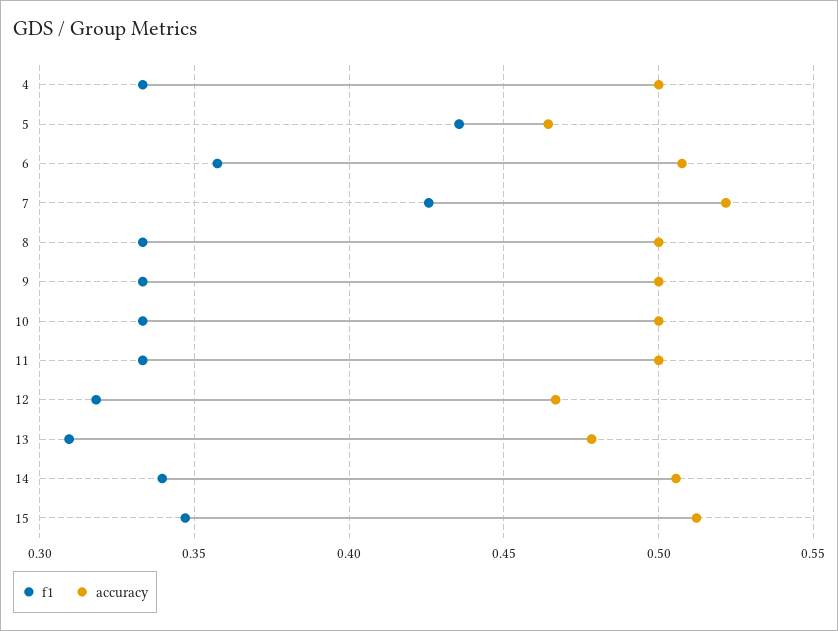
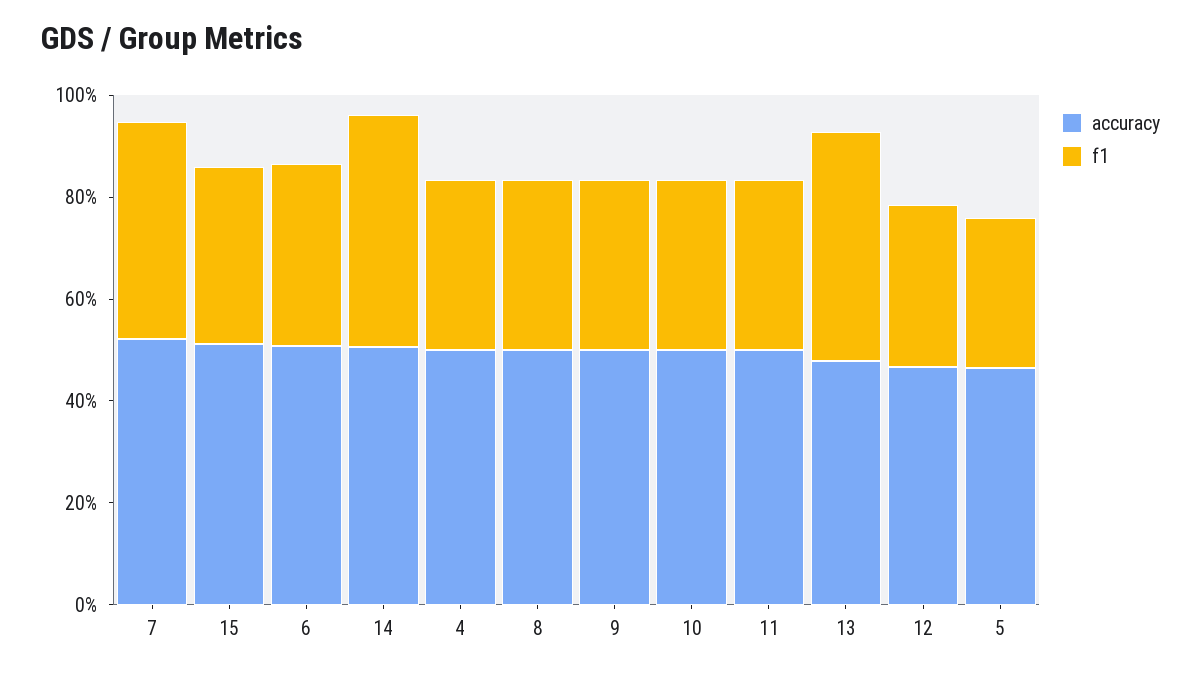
f1, 5: 0.435 -> 0.3
f1, 13: 0.31 -> 0.45
f1, 14: 0.34 -> 0.45

